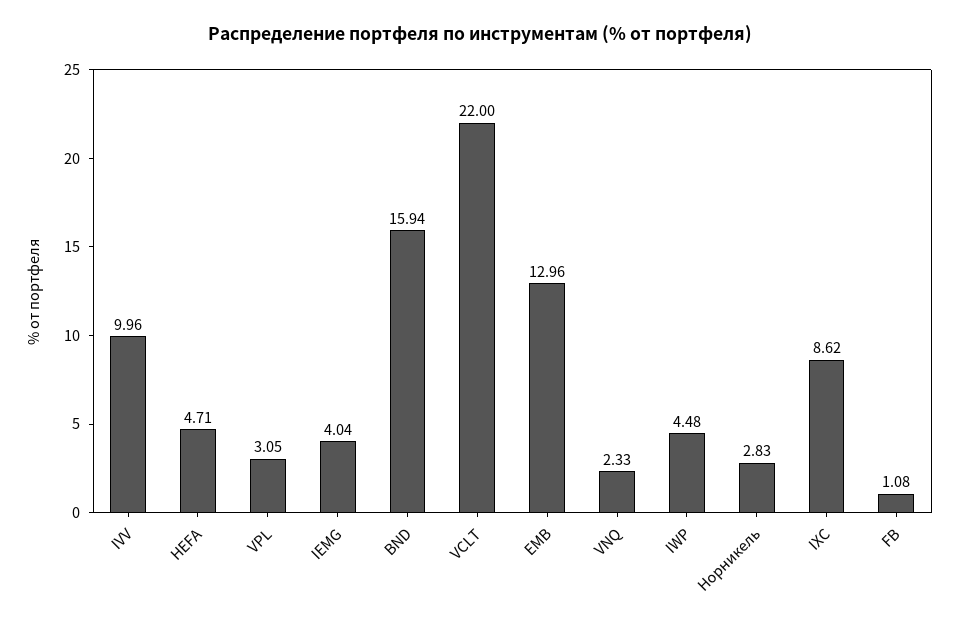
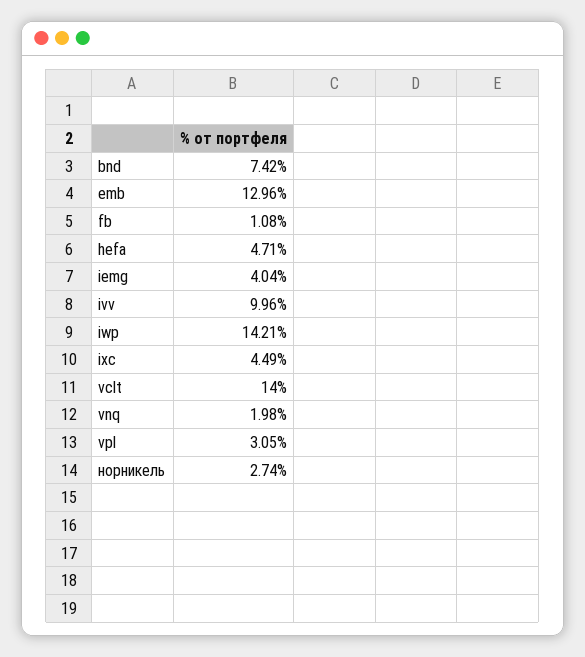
BND: 15.94 -> 7.42
VCLT: 22 -> 14
VNQ: 2.33 -> 1.98
IWP: 4.48 -> 14.21
Норникель: 2.83 -> 2.74
IXC: 8.62 -> 4.49

